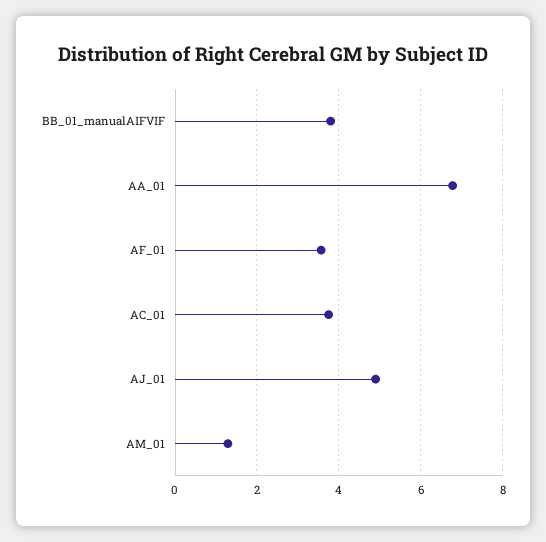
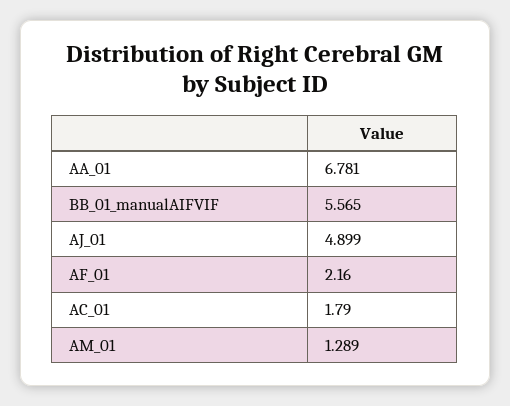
BB_01_manualAIFVIF: 3.8 -> 5.565
AF_01: 3.6 -> 2.16
AC_01: 3.8 -> 1.79

